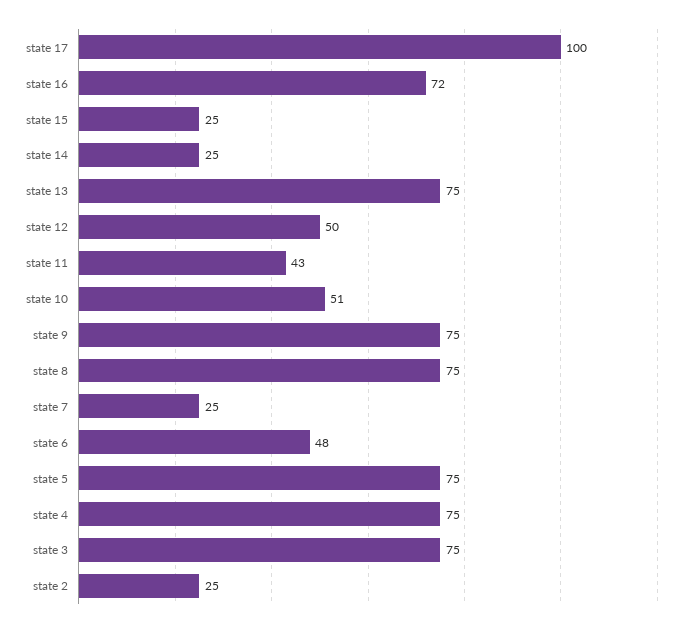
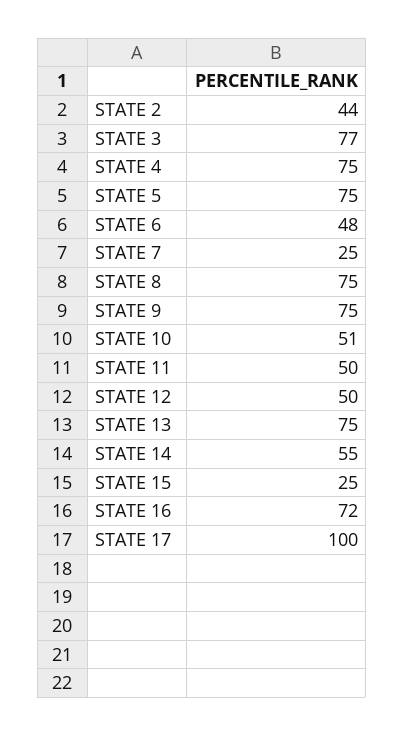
state 14: 25 -> 55
state 11: 43 -> 50
state 3: 75 -> 77
state 2: 25 -> 44

